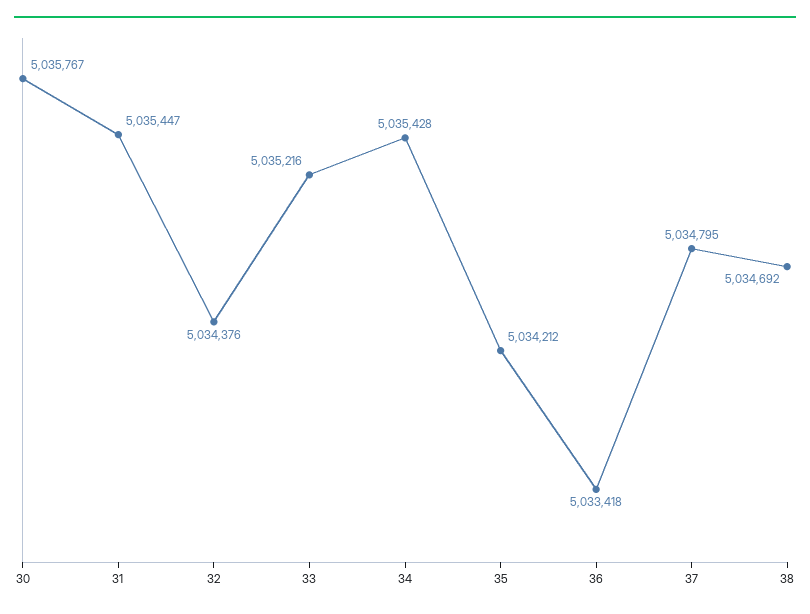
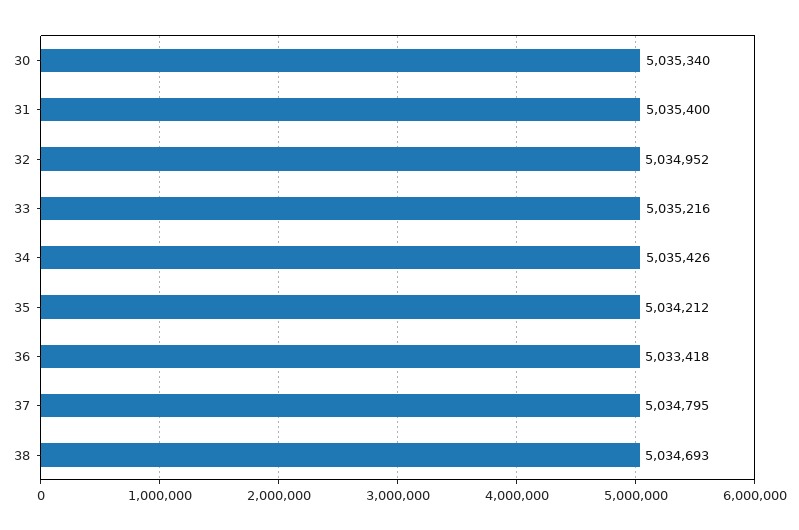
30: 5035767 -> 5035340
31: 5035447 -> 5035400
32: 5034376 -> 5034952
34: 5035428 -> 5035426
38: 5034692 -> 5034693

